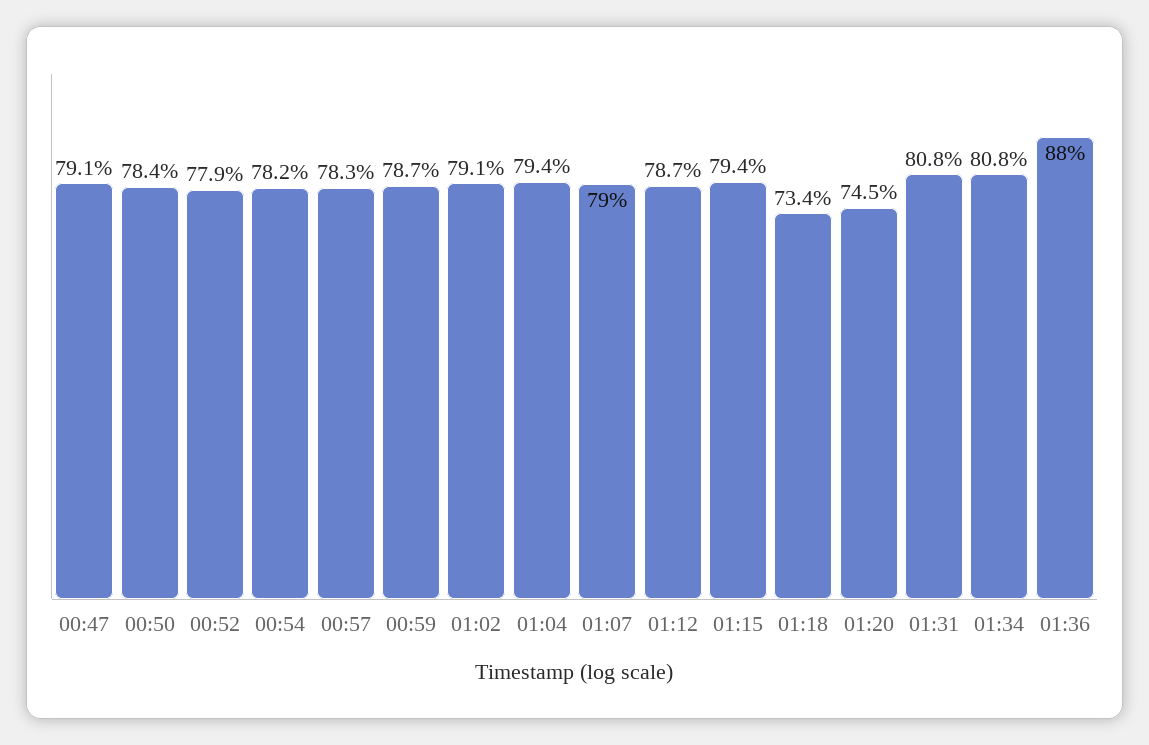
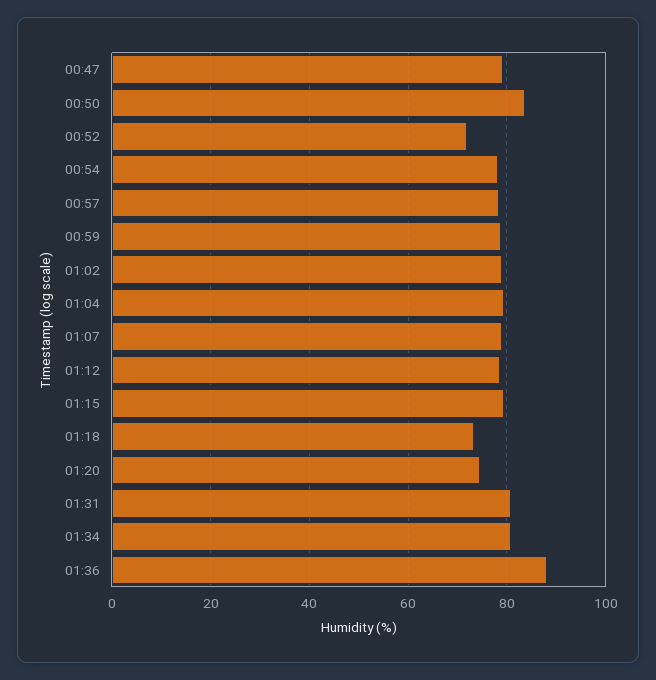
00:50: 78.4 -> 84
00:52: 77.9 -> 72

